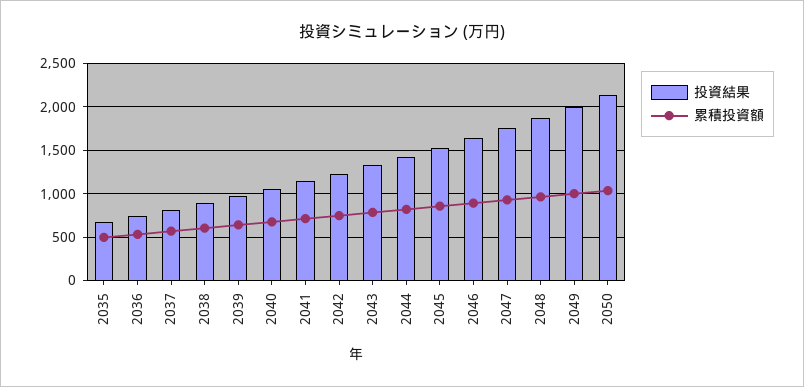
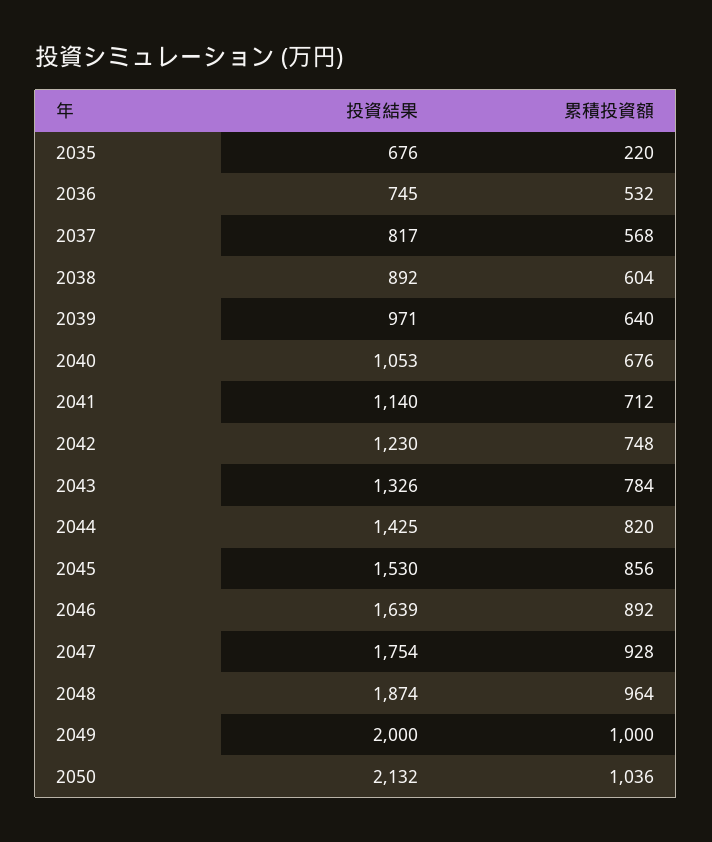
累積投資額, 2035: 500 -> 220

